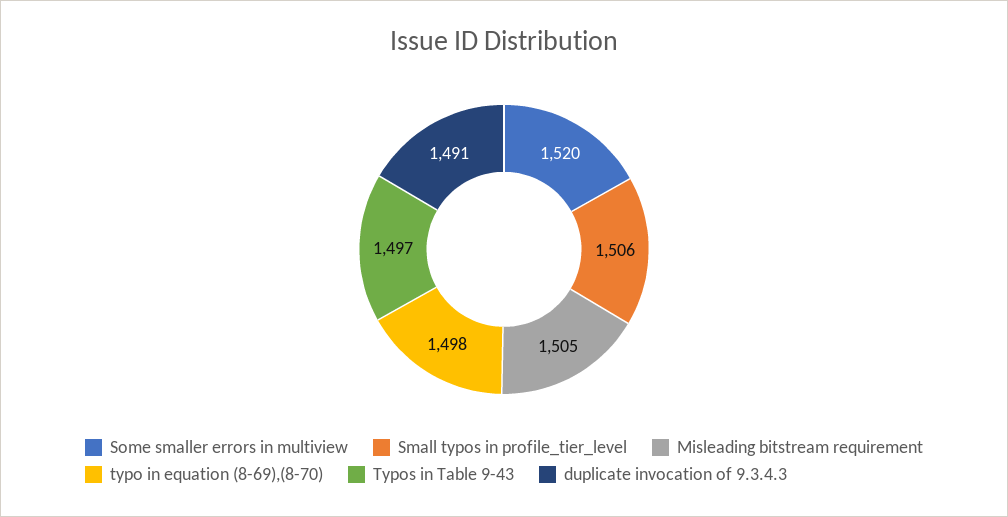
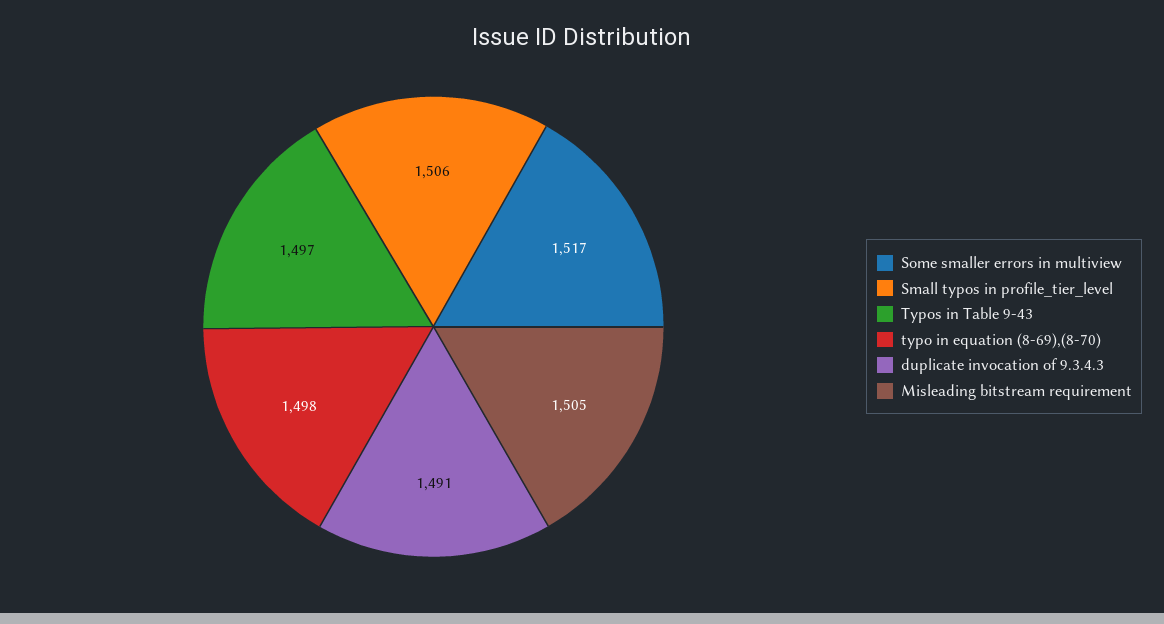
Some smaller errors in multiview: 1520 -> 1517

